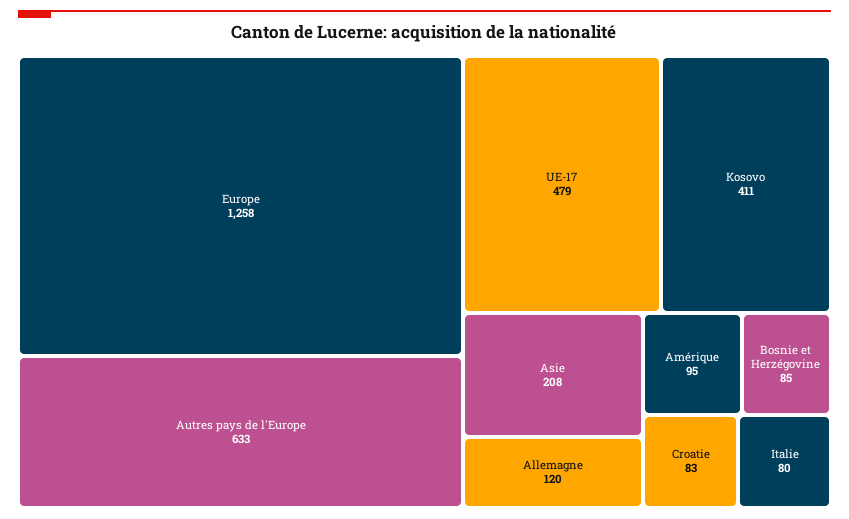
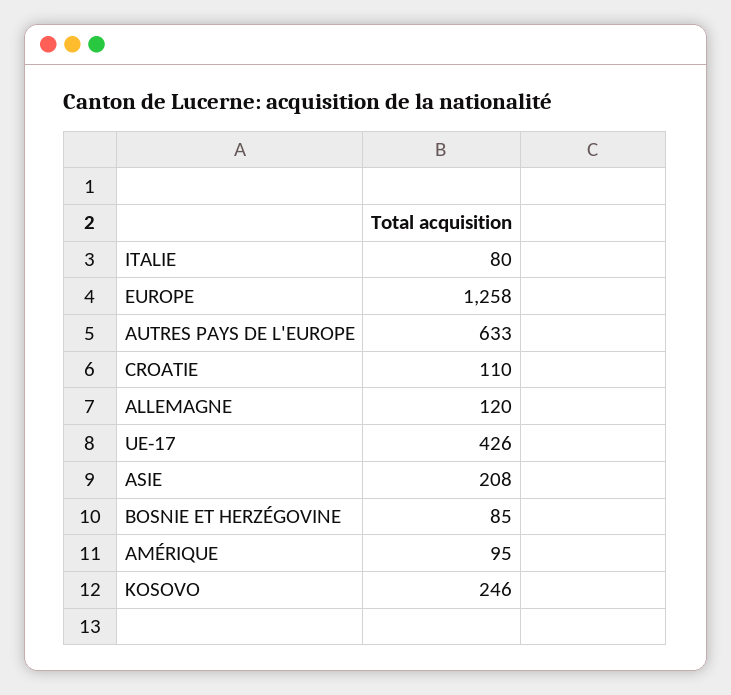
UE-17: 479 -> 426
Kosovo: 411 -> 246
Croatie: 83 -> 110

